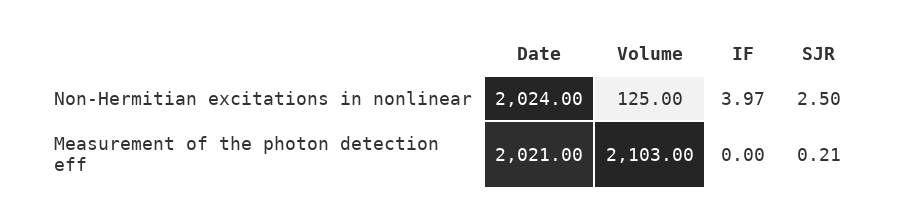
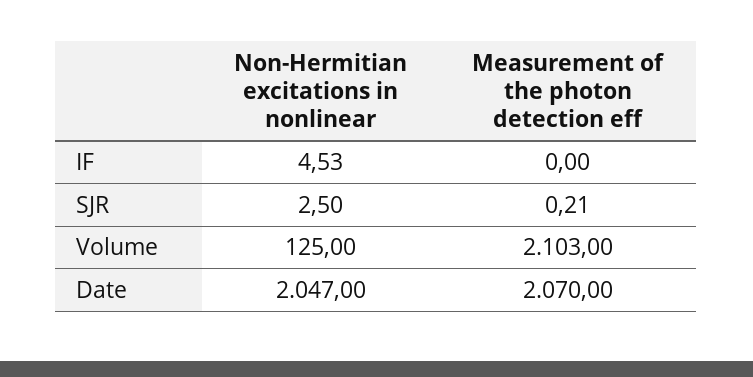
Date, Non-Hermitian excitations in nonlinear: 2024 -> 2047
IF, Non-Hermitian excitations in nonlinear: 3.97 -> 4.53
Date, Measurement of the photon detection eff: 2021 -> 2070

